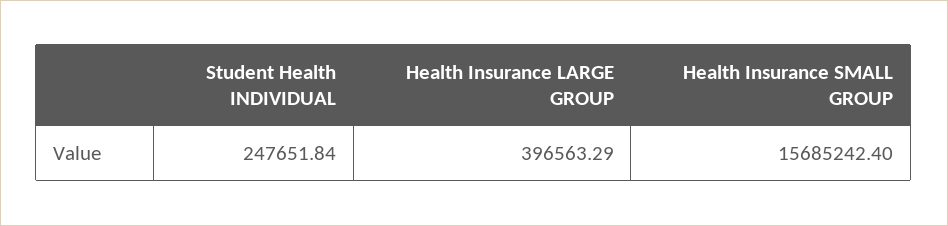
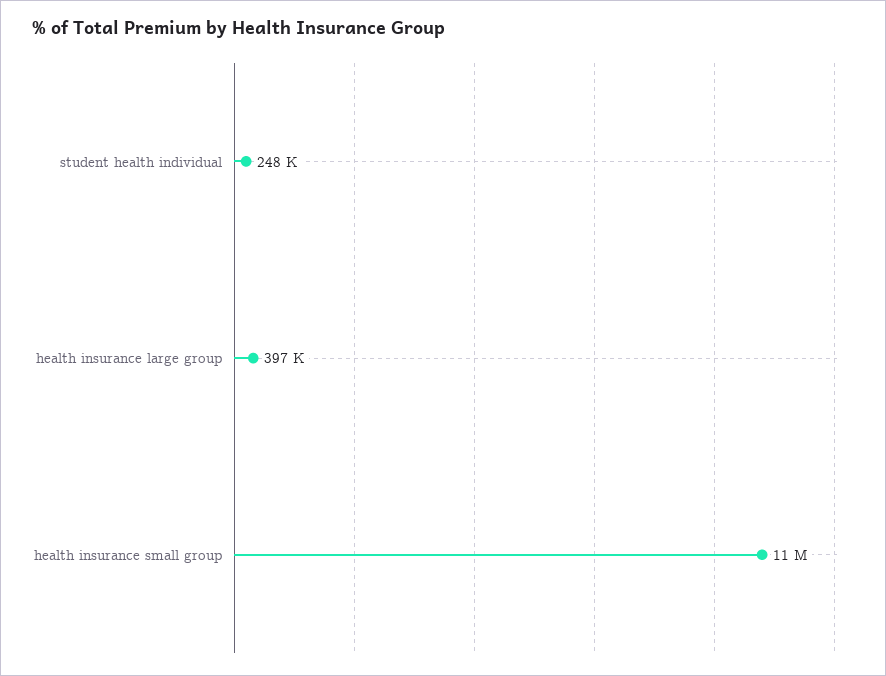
Health Insurance SMALL GROUP: 15685242.4 -> 11000000

